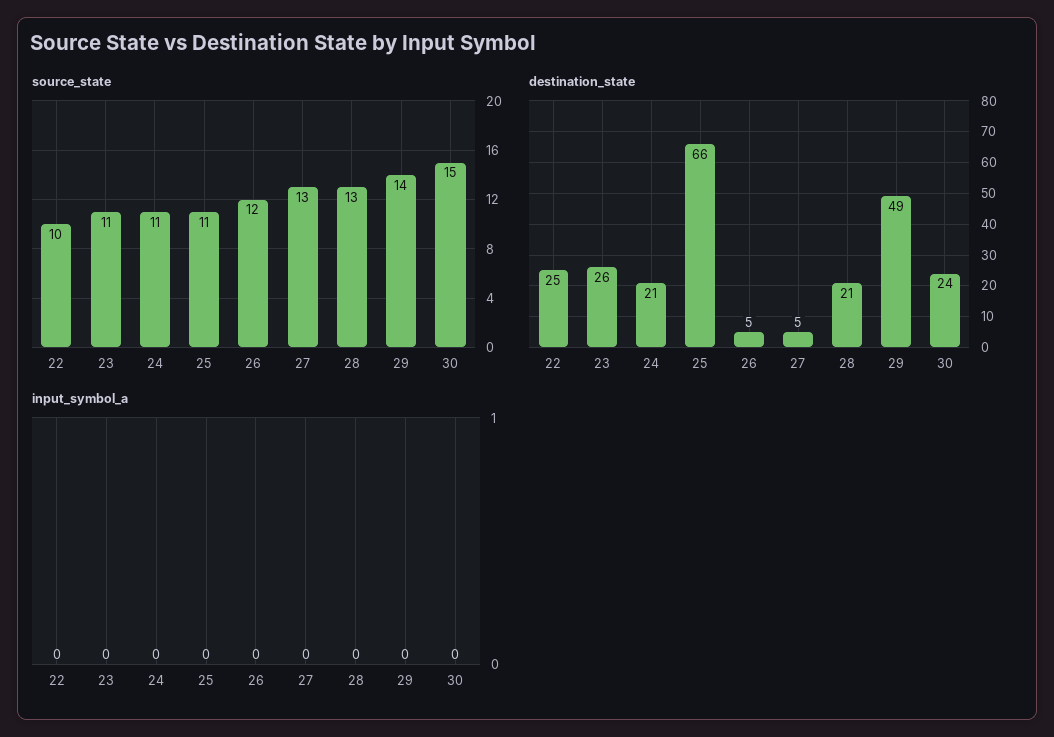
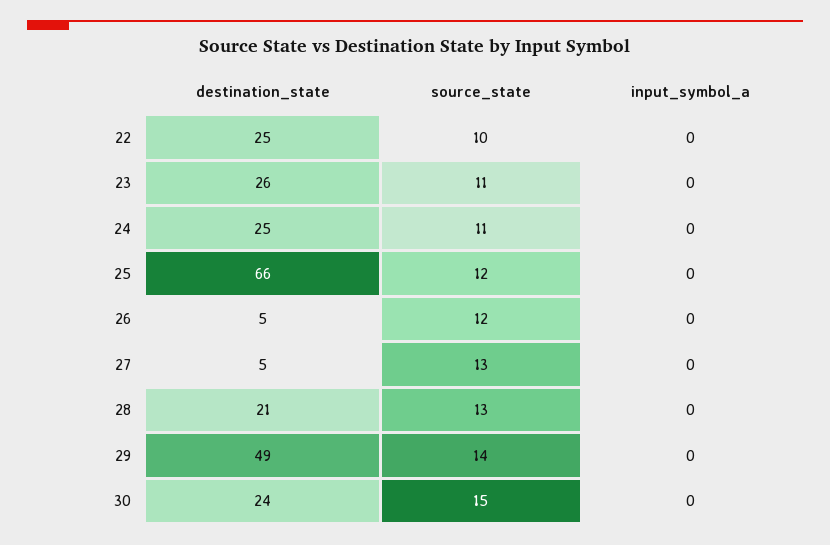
source_state, 25: 11 -> 12
destination_state, 24: 21 -> 25

